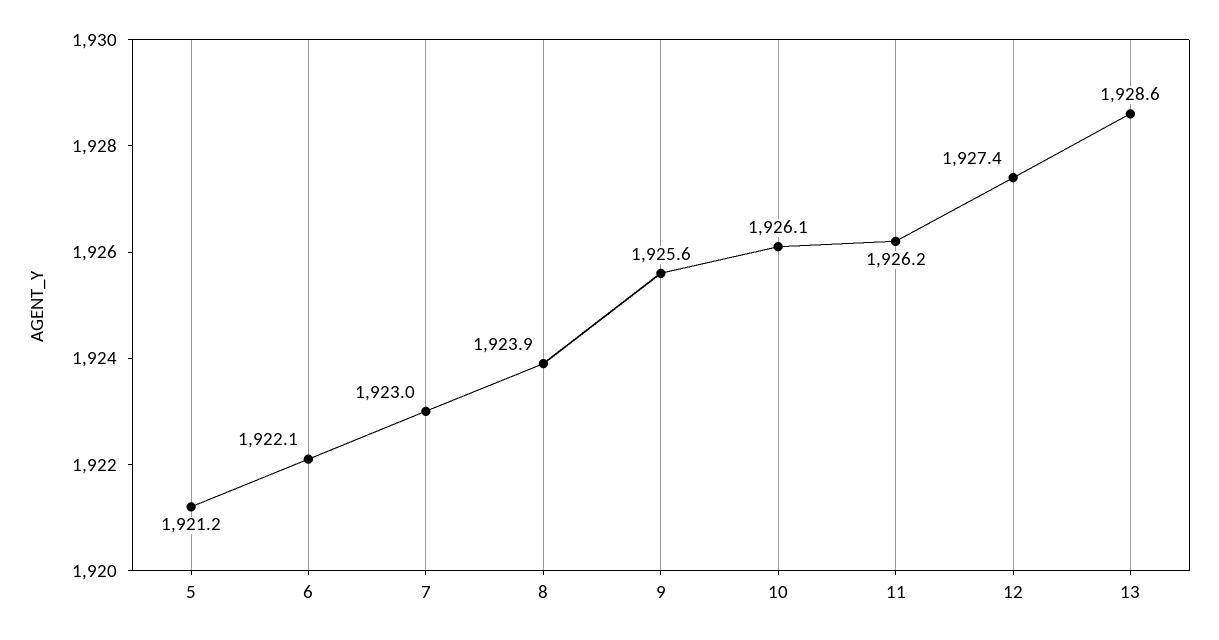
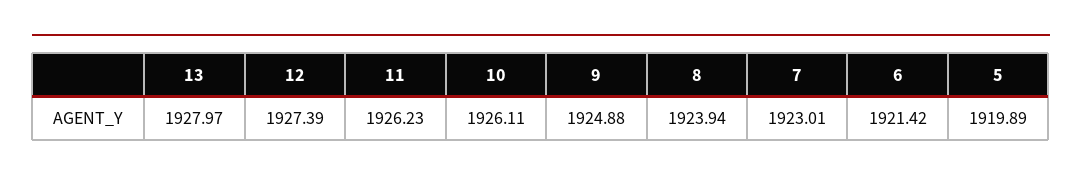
5: 1921.2 -> 1919.89
6: 1922.1 -> 1921.42
9: 1925.6 -> 1924.88
13: 1928.6 -> 1927.97

